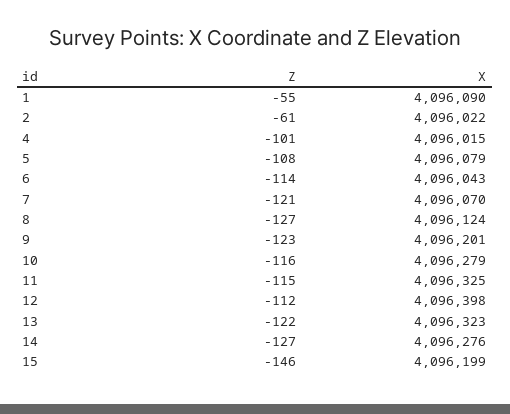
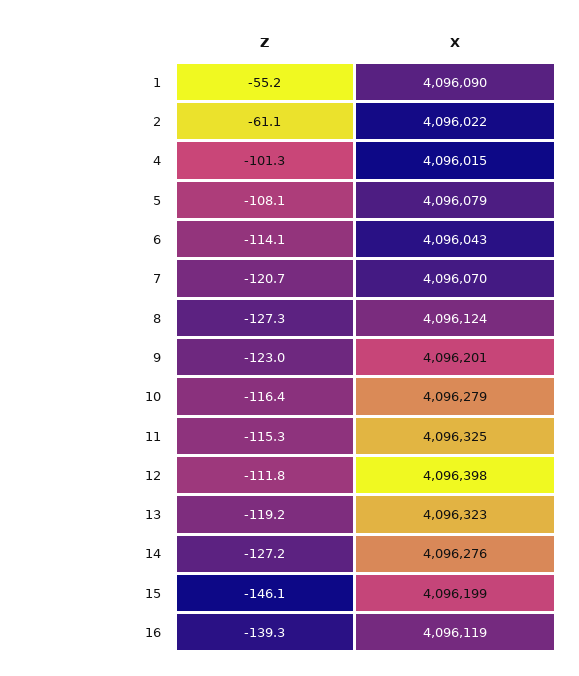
Z, 13: -122 -> -119.2
Z, 16: none -> -139.3
X, 16: none -> 4096119

